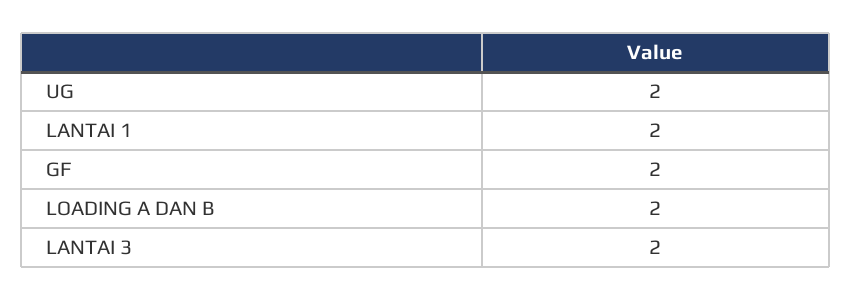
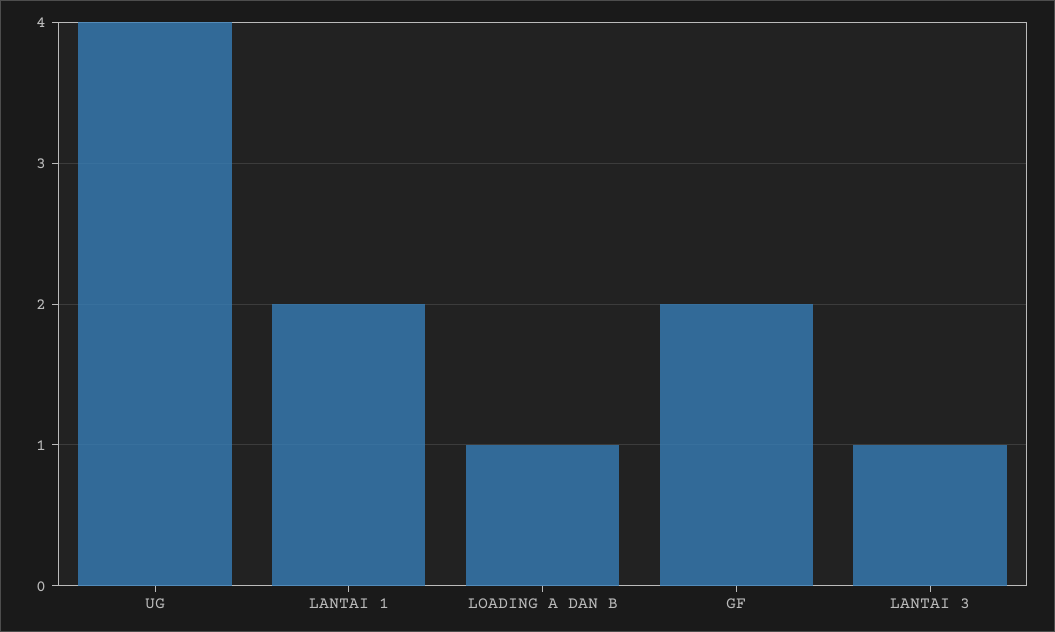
UG: 2 -> 4
LOADING A DAN B: 2 -> 1
LANTAI 3: 2 -> 1

